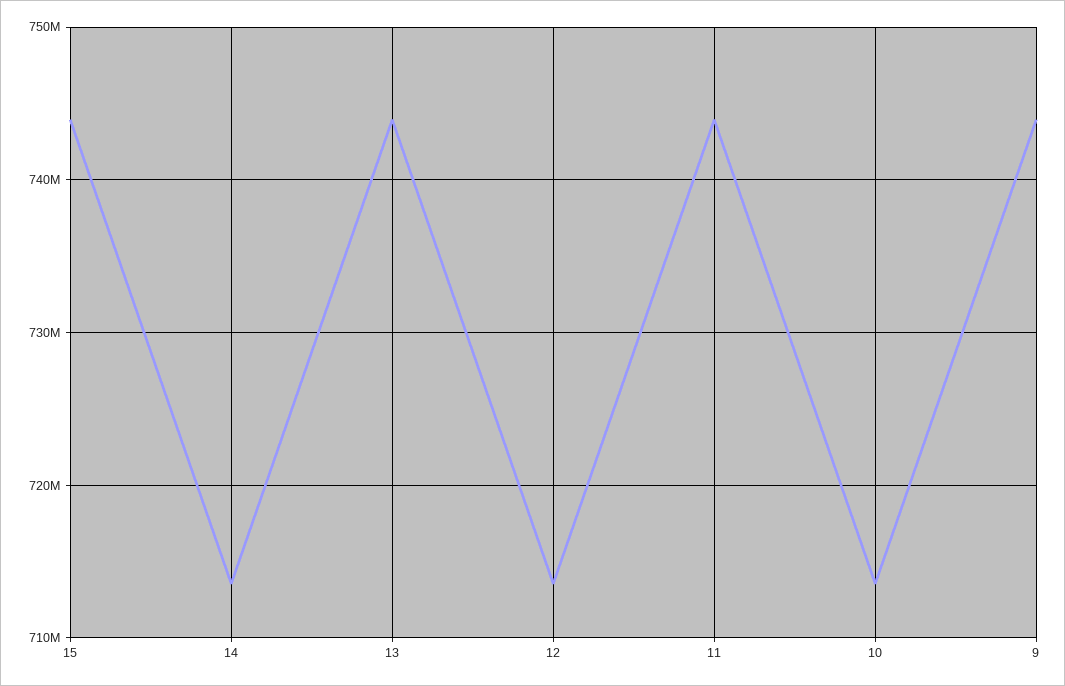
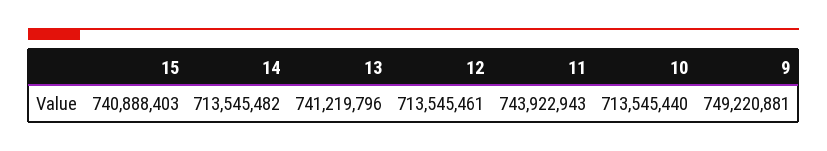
15: 744000000 -> 740888403
13: 744000000 -> 741219796
9: 744000000 -> 749220881

